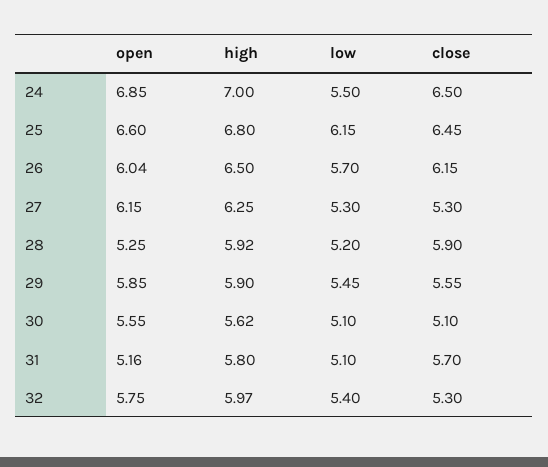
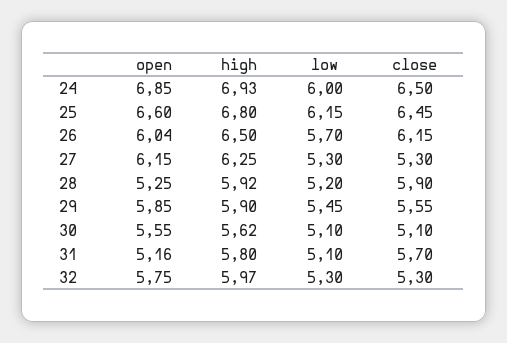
high, 24: 7 -> 6.93
low, 24: 5.5 -> 6
low, 32: 5.4 -> 5.3

